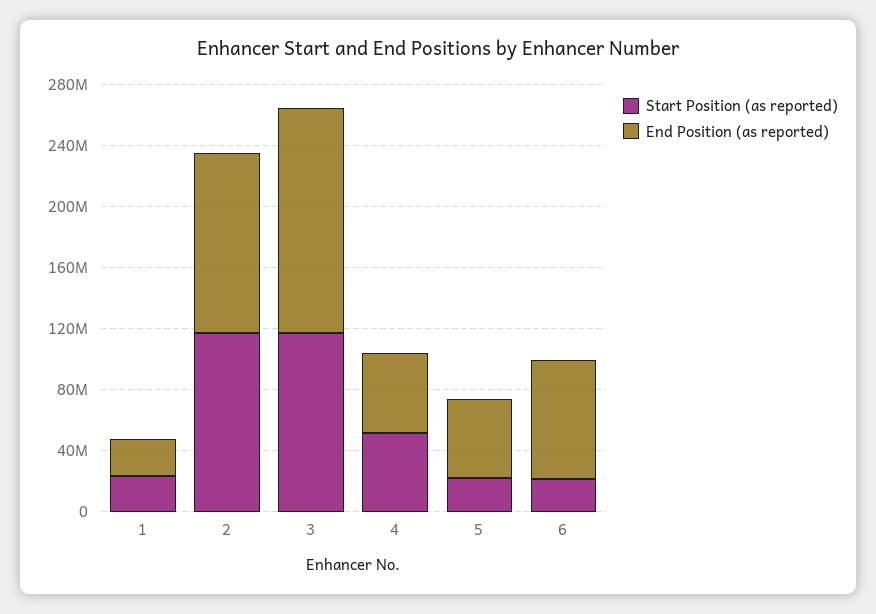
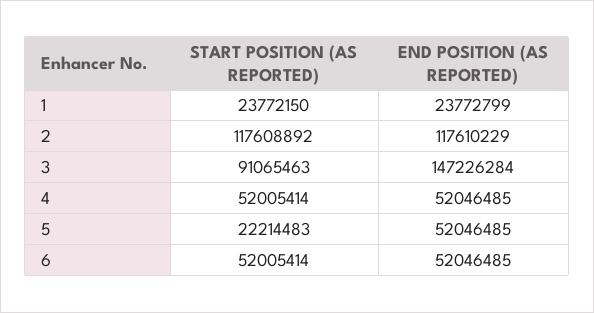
Start Position (as reported), 3: 120000000 -> 91065463
Start Position (as reported), 6: 20000000 -> 52005414
End Position (as reported), 6: 80000000 -> 52046485

